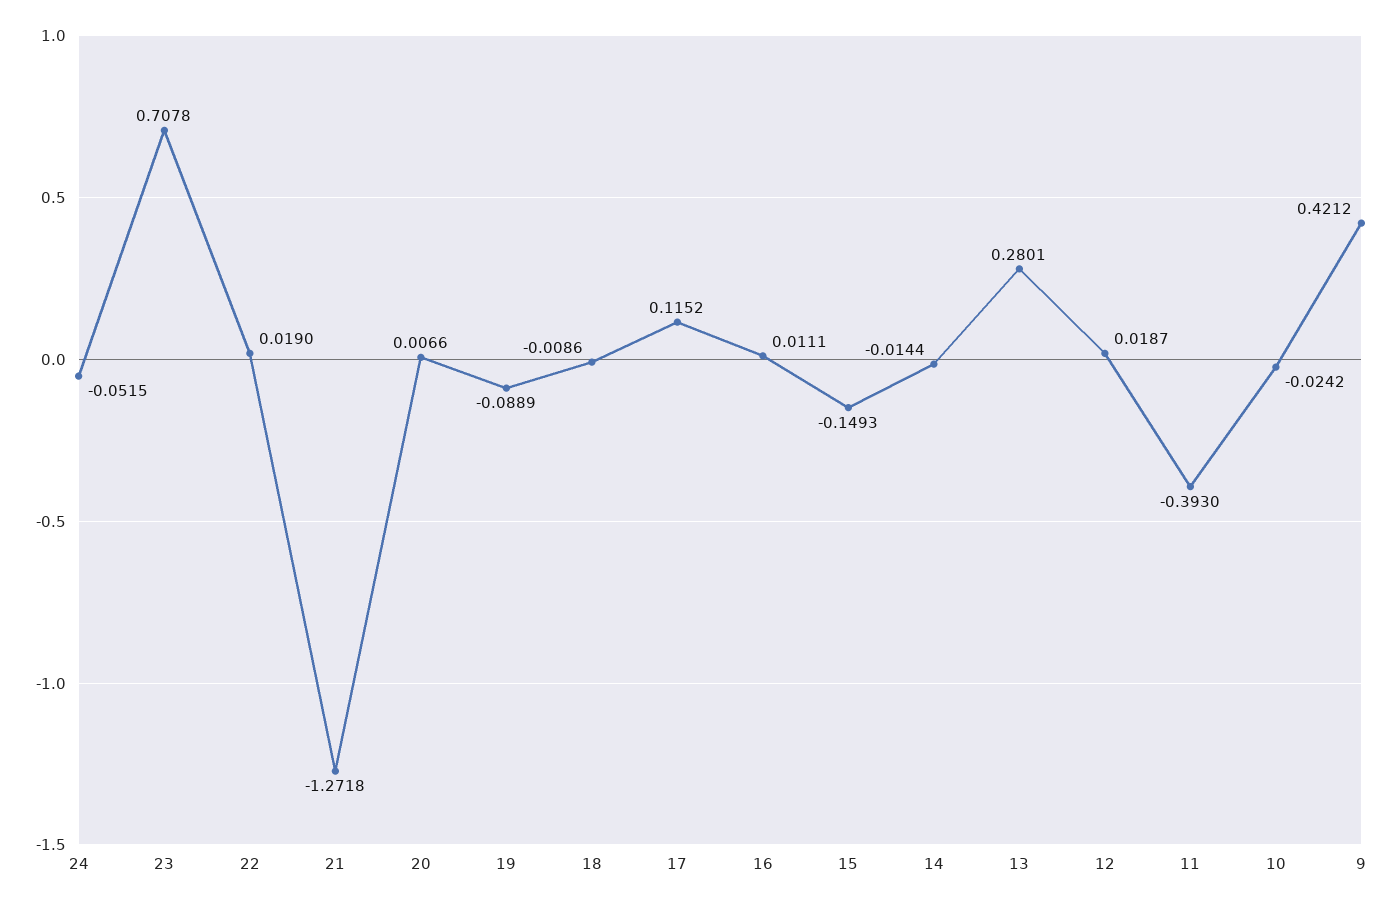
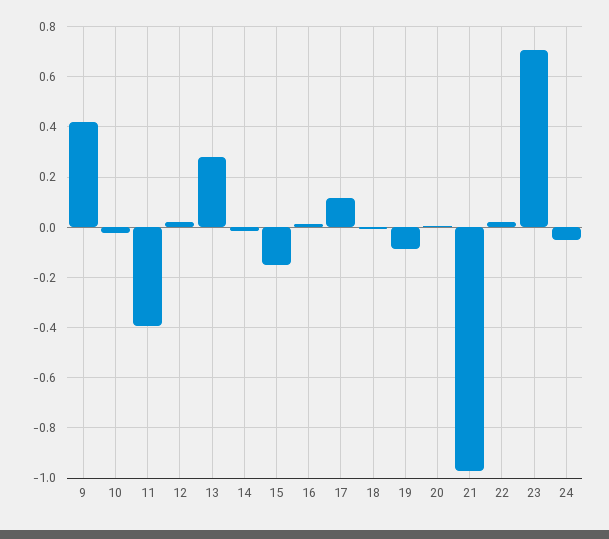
21: -1.2718 -> -0.975

